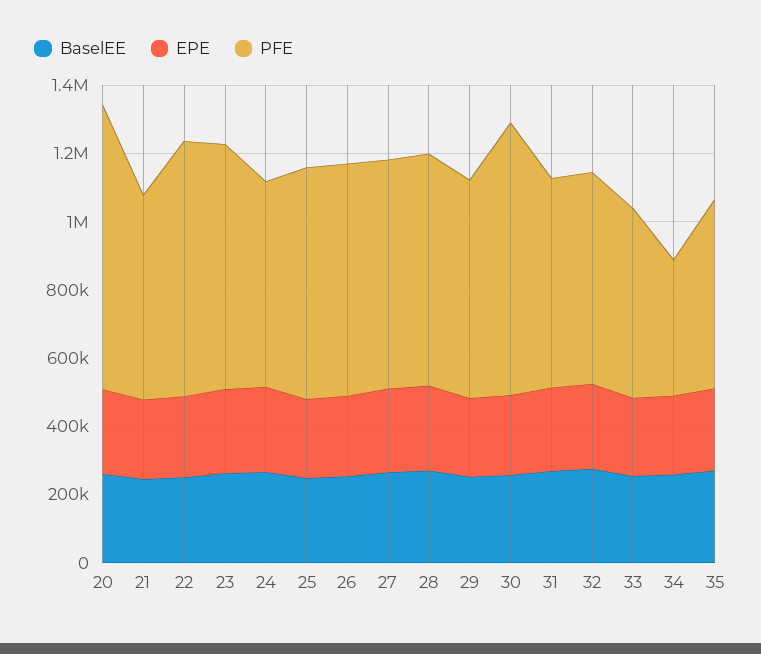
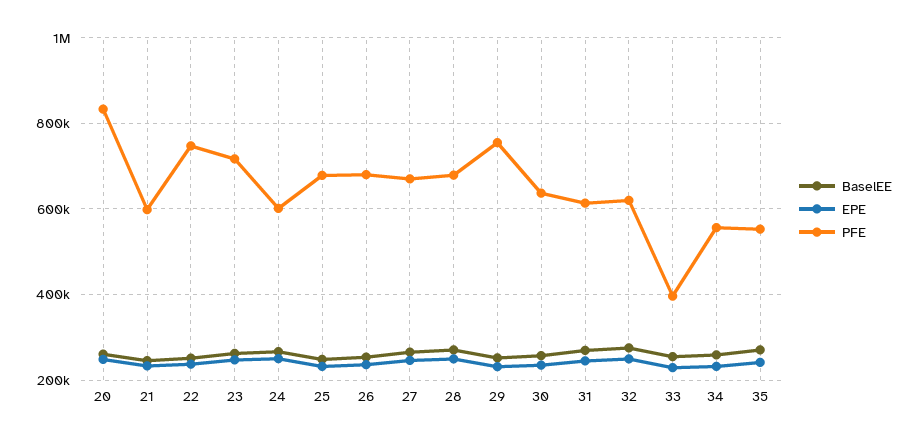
PFE, 29: 650000 -> 760000
PFE, 30: 800000 -> 640000
PFE, 33: 550000 -> 400000
PFE, 34: 400000 -> 560000

